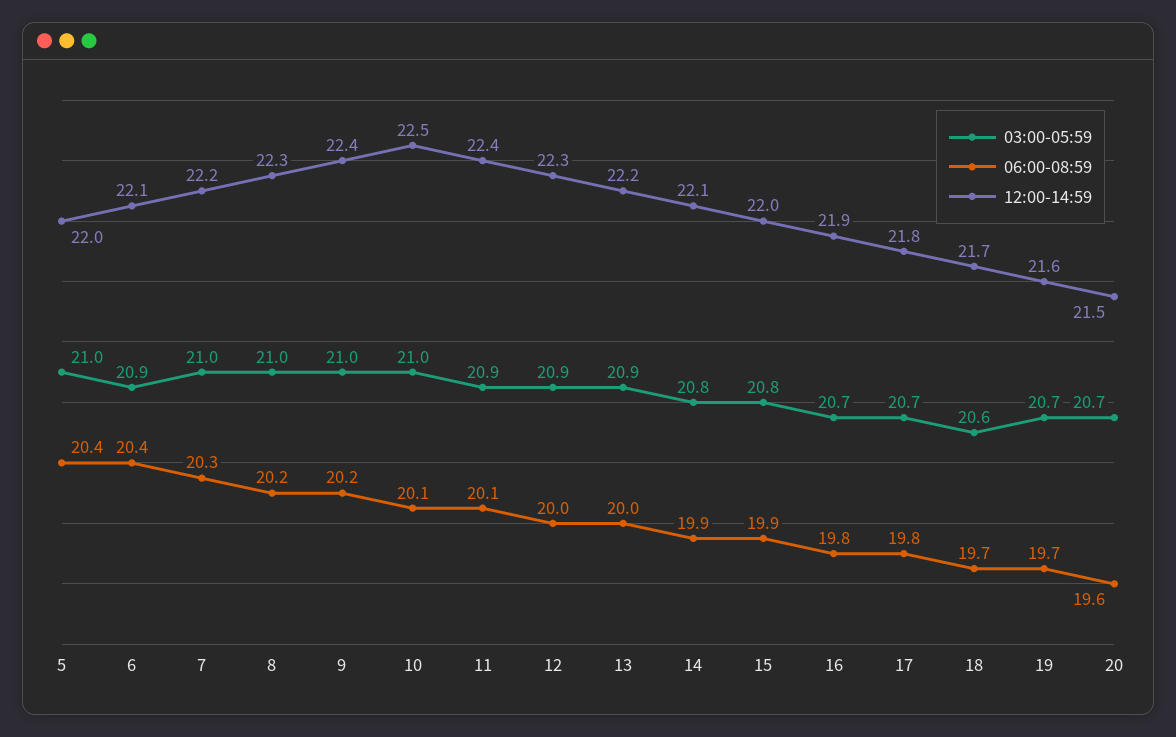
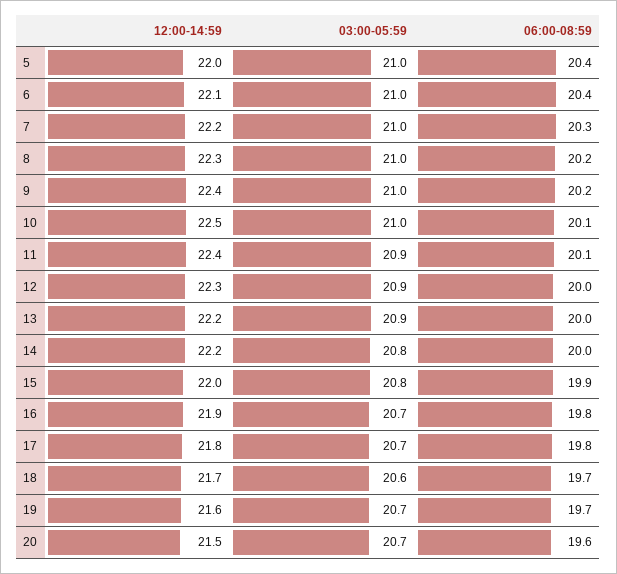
03:00-05:59, 6: 20.9 -> 21
06:00-08:59, 14: 19.9 -> 20
12:00-14:59, 14: 22.1 -> 22.2

